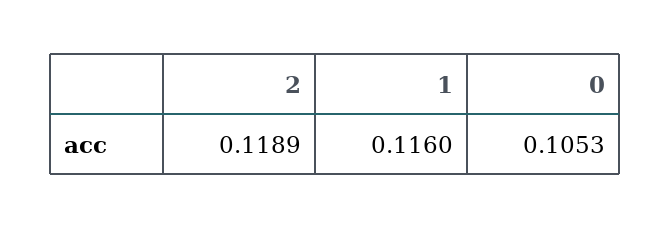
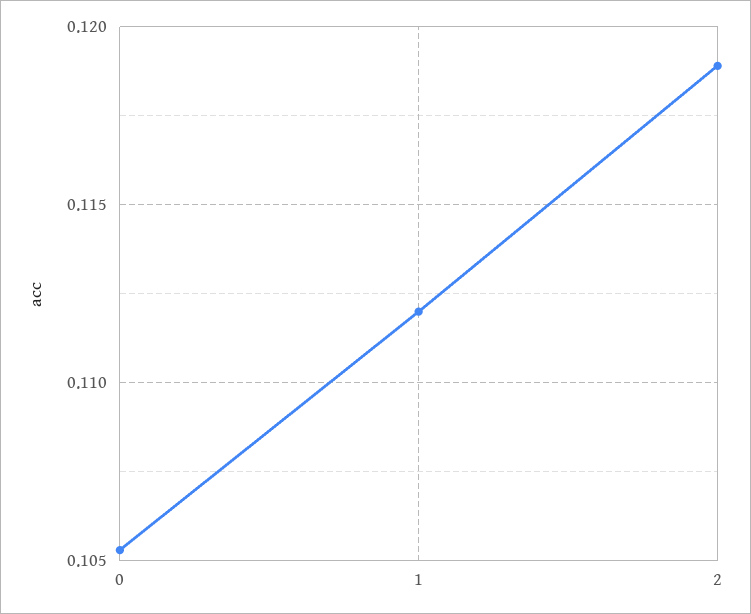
1: 0.116 -> 0.112

